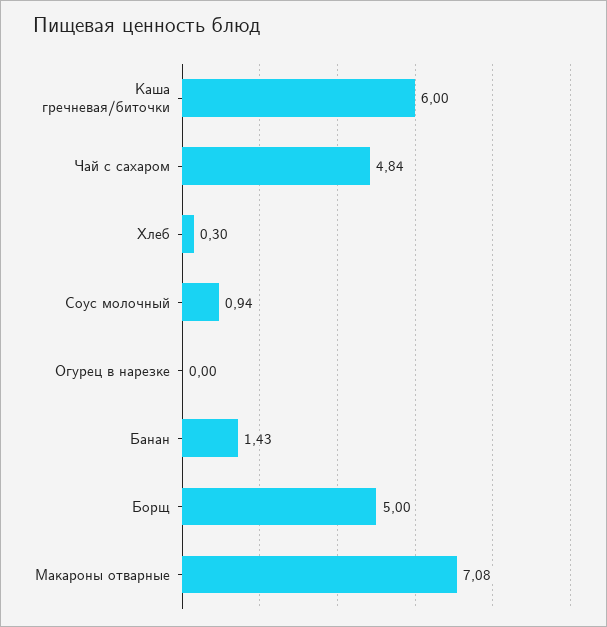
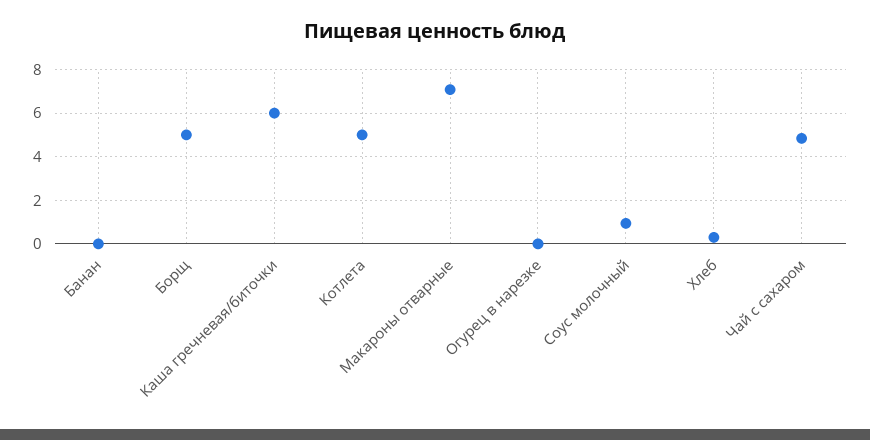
Банан: 1.43 -> 0
Котлета: none -> 5

